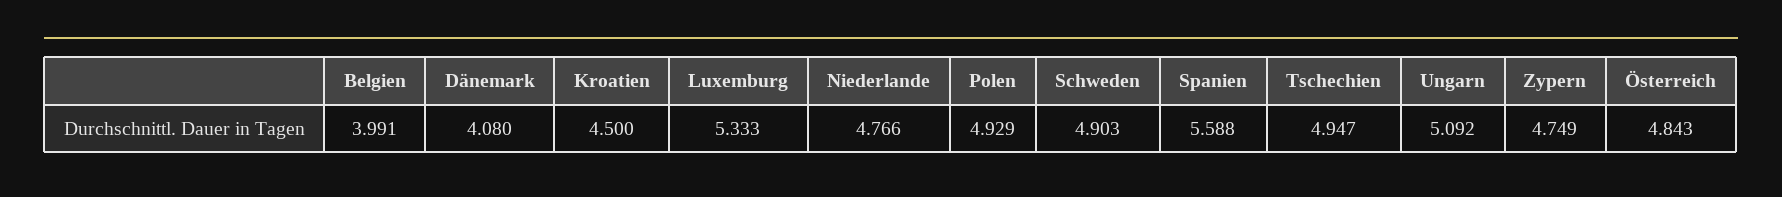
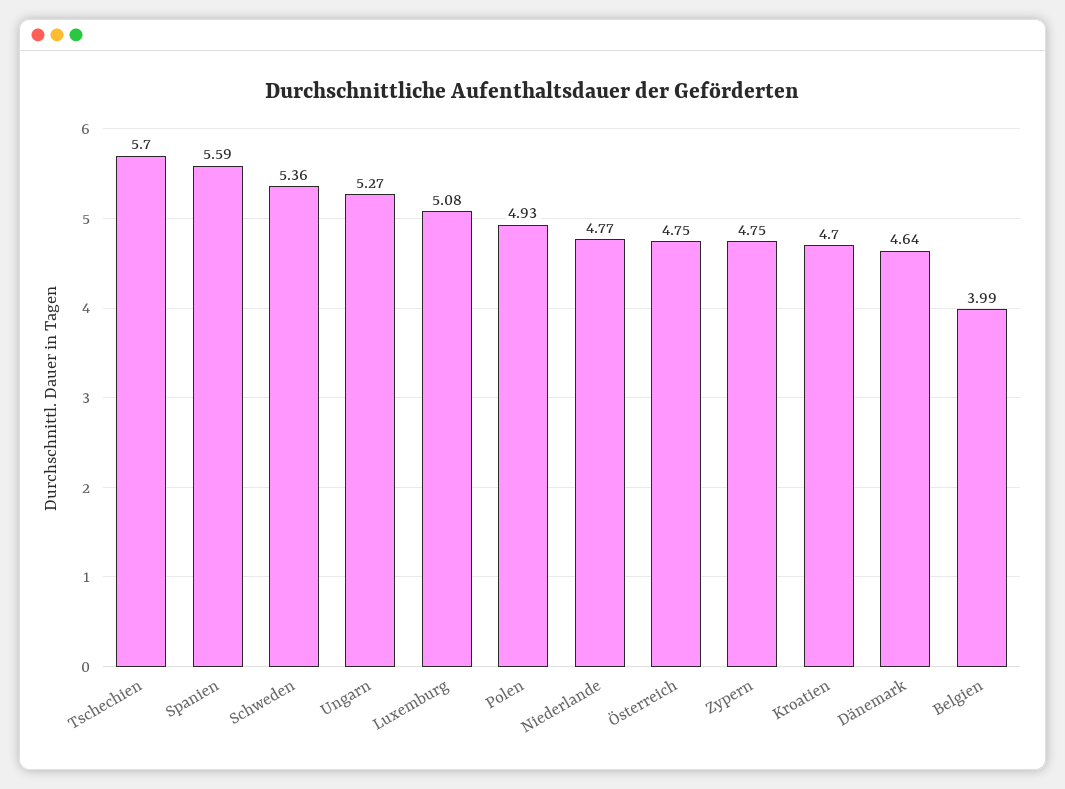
Dänemark: 4.08 -> 4.64
Kroatien: 4.5 -> 4.7
Luxemburg: 5.333 -> 5.08
Schweden: 4.903 -> 5.36
Tschechien: 4.947 -> 5.7
Ungarn: 5.092 -> 5.27
Österreich: 4.843 -> 4.75

